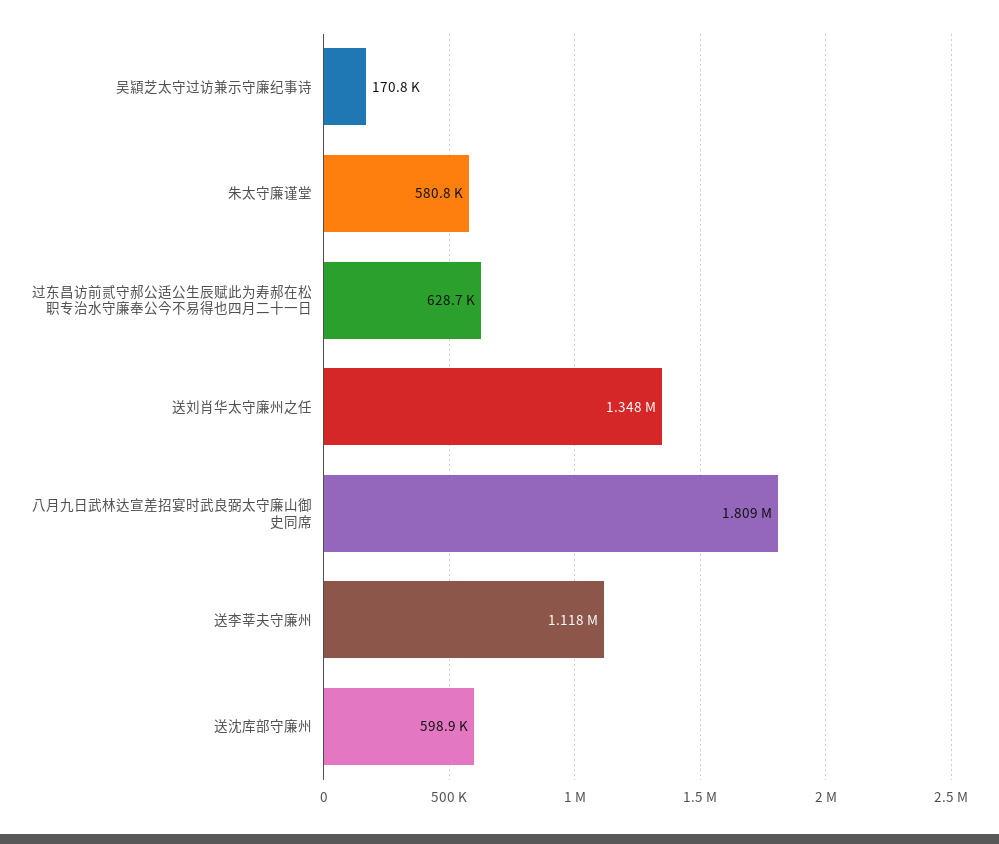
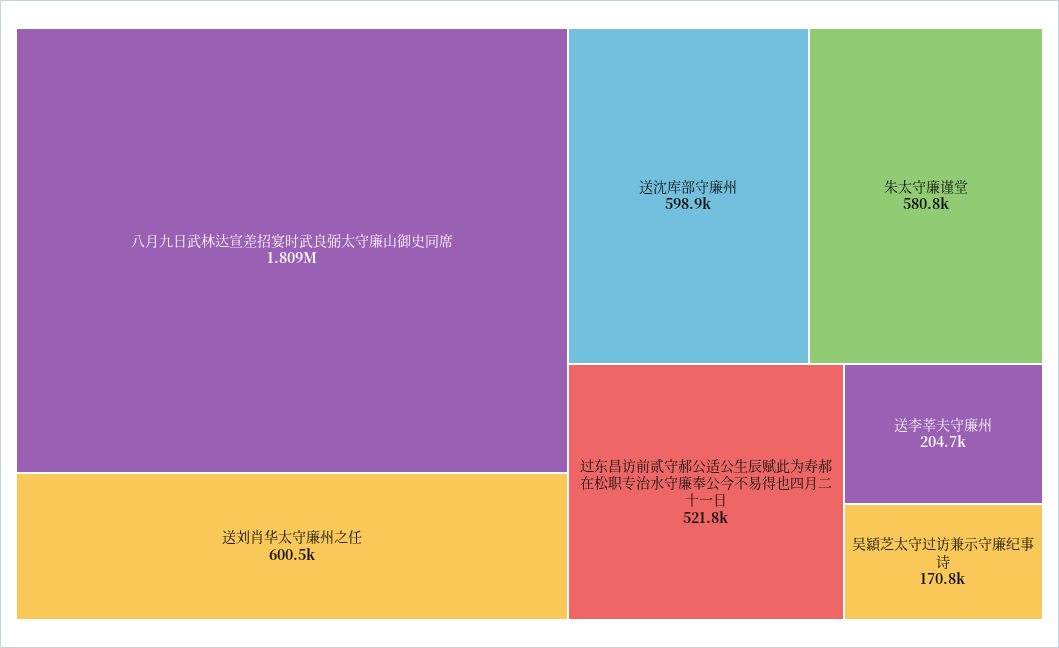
过东昌访前贰守郝公适公生辰赋此为寿郝在松职专治水守廉奉公今不易得也四月二十一日: 628700 -> 521800
送刘肖华太守廉州之任: 1348000 -> 600500
送李莘夫守廉州: 1118000 -> 204700

